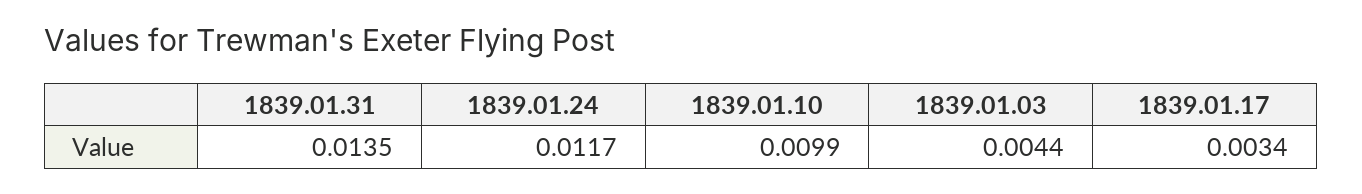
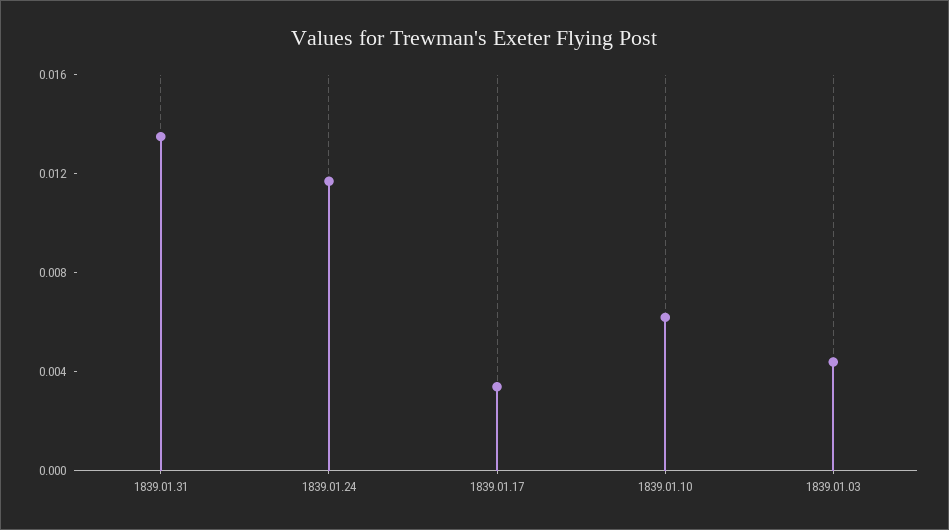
1839.01.10: 0.0099 -> 0.006

